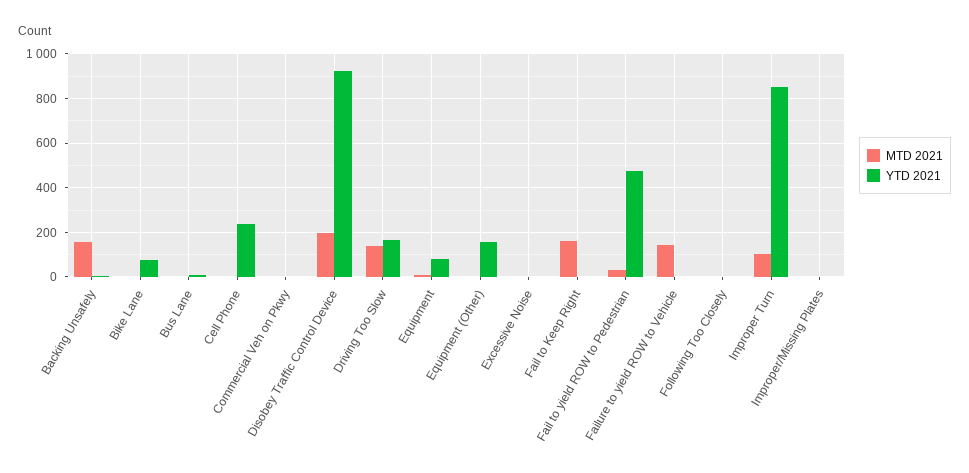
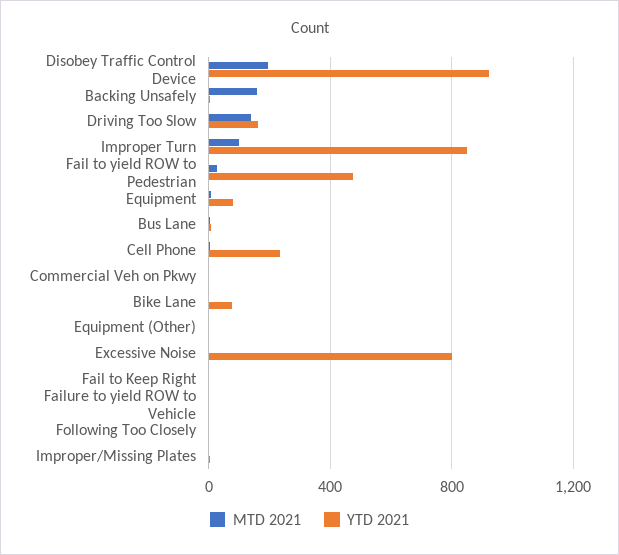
YTD 2021, Equipment (Other): 150 -> 0
YTD 2021, Excessive Noise: 0 -> 800
MTD 2021, Fail to Keep Right: 150 -> 0
MTD 2021, Failure to yield ROW to Vehicle: 150 -> 0

